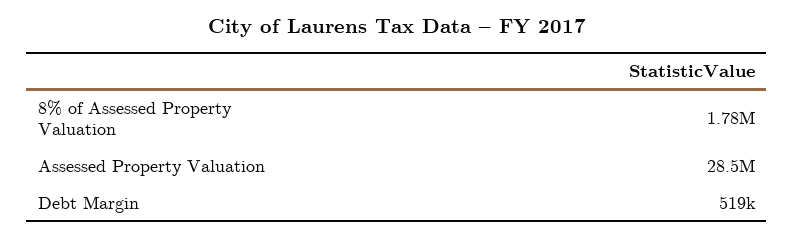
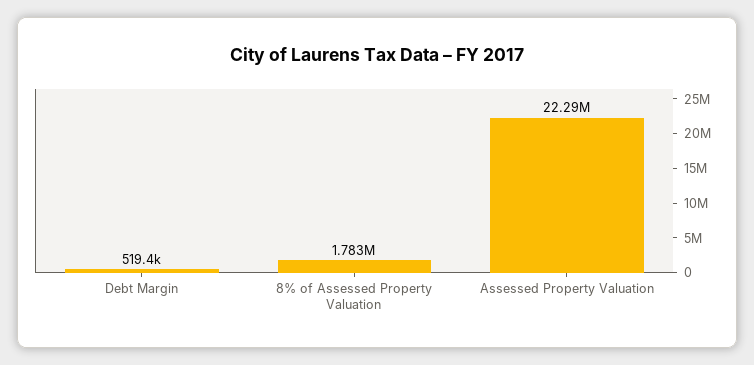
Assessed Property Valuation: 28500000 -> 22290000

